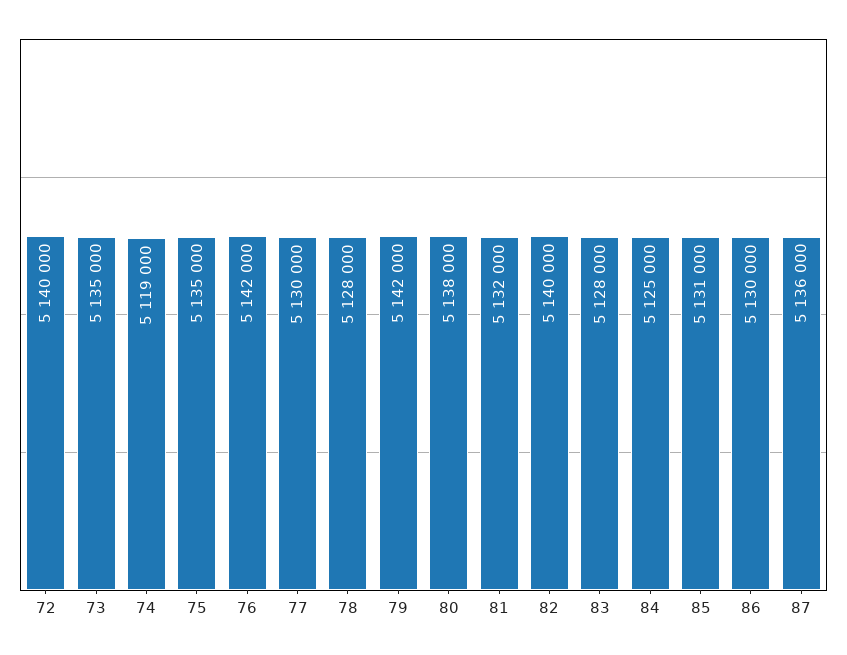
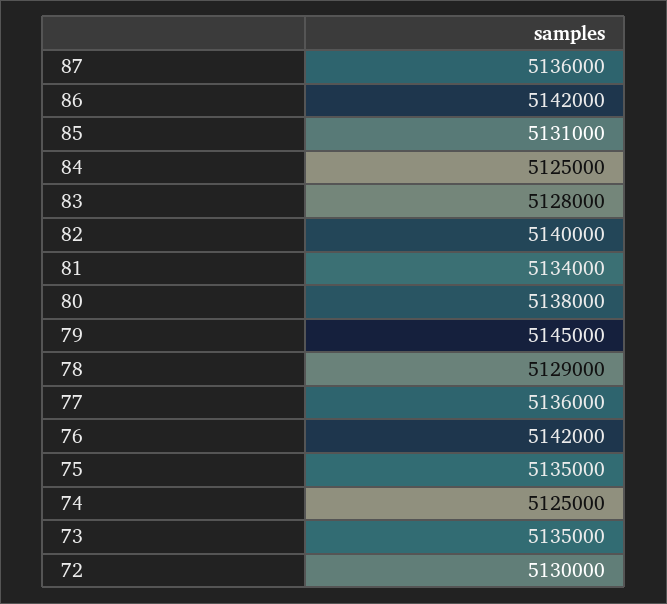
72: 5140000 -> 5130000
74: 5119000 -> 5125000
77: 5130000 -> 5136000
78: 5128000 -> 5129000
79: 5142000 -> 5145000
81: 5132000 -> 5134000
86: 5130000 -> 5142000

